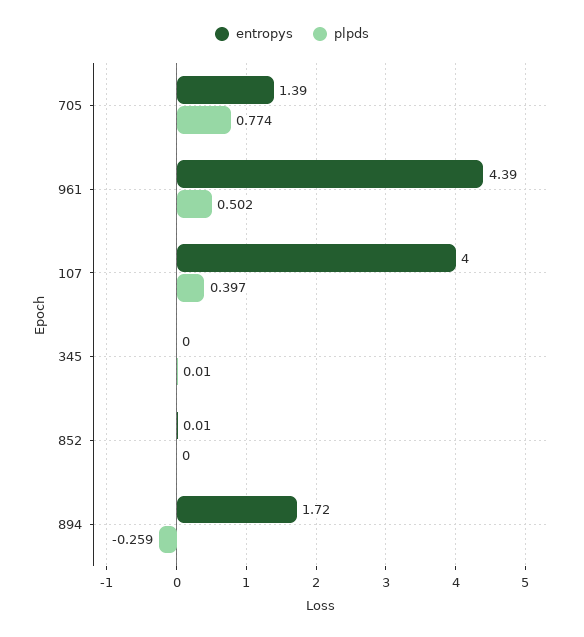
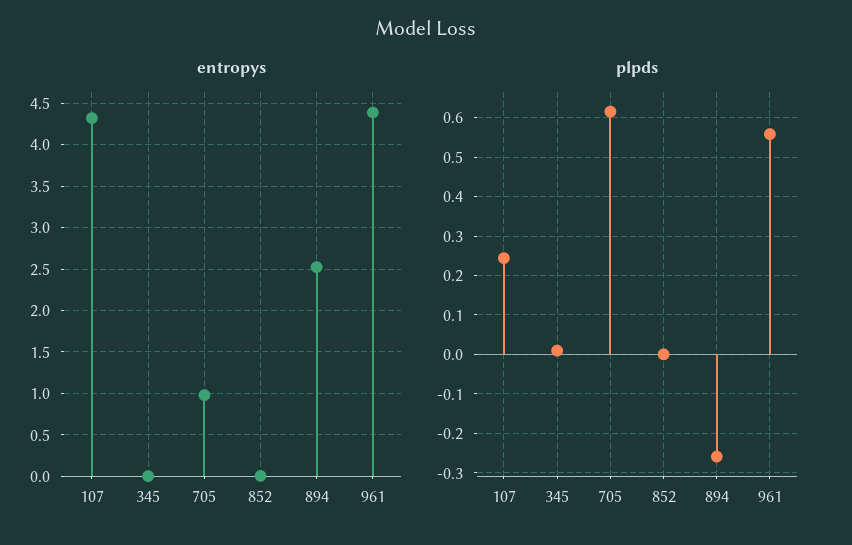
entropys, 705: 1.39 -> 1
plpds, 705: 0.774 -> 0.62
plpds, 961: 0.502 -> 0.56
entropys, 107: 4 -> 4.3
plpds, 107: 0.397 -> 0.24
entropys, 894: 1.72 -> 2.5

